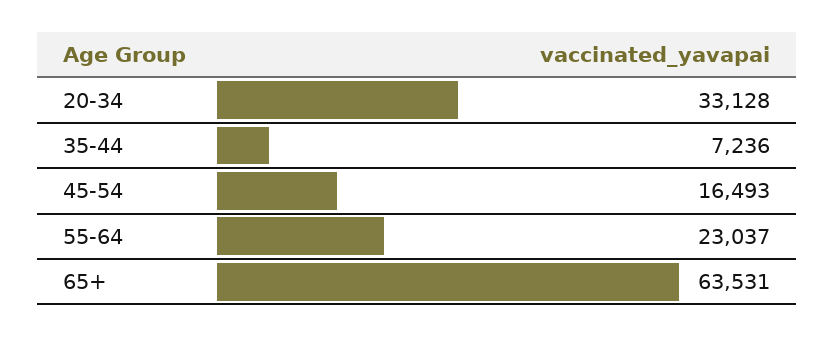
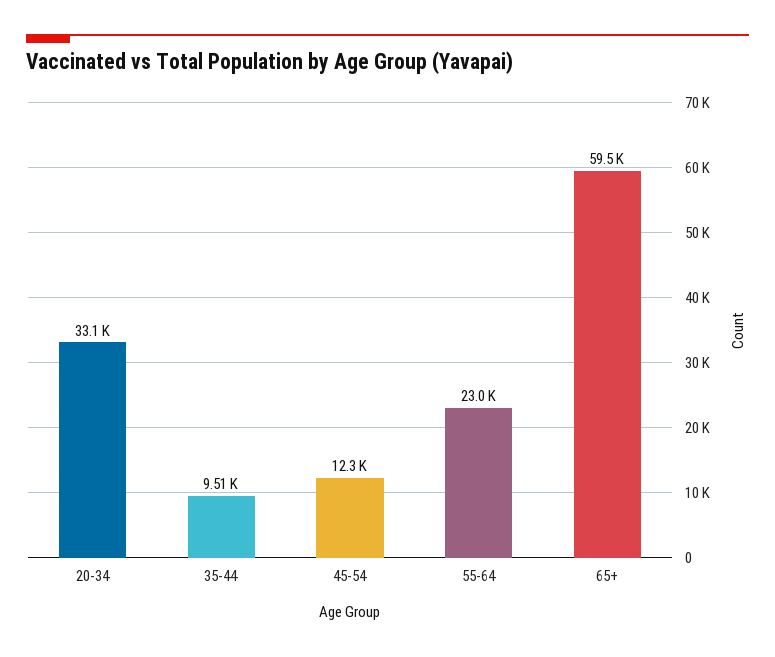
35-44: 7236 -> 9510
45-54: 16493 -> 12300
65+: 63531 -> 59500

